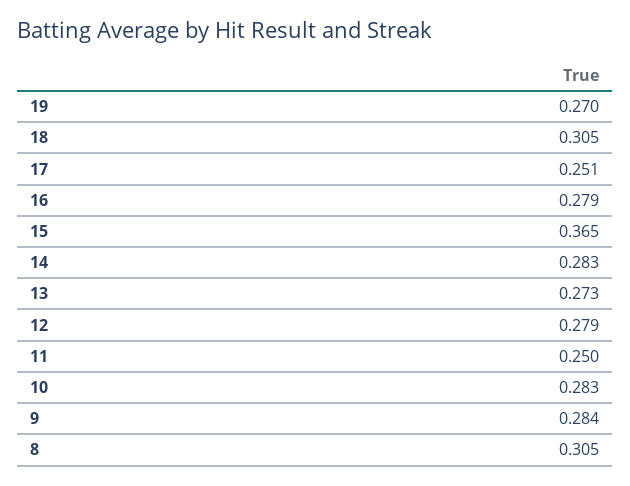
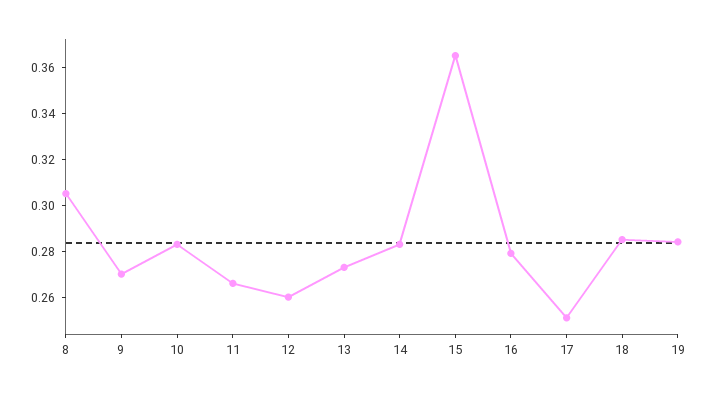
19: 0.27 -> 0.285
18: 0.305 -> 0.285
12: 0.279 -> 0.26
11: 0.25 -> 0.265
9: 0.284 -> 0.27

